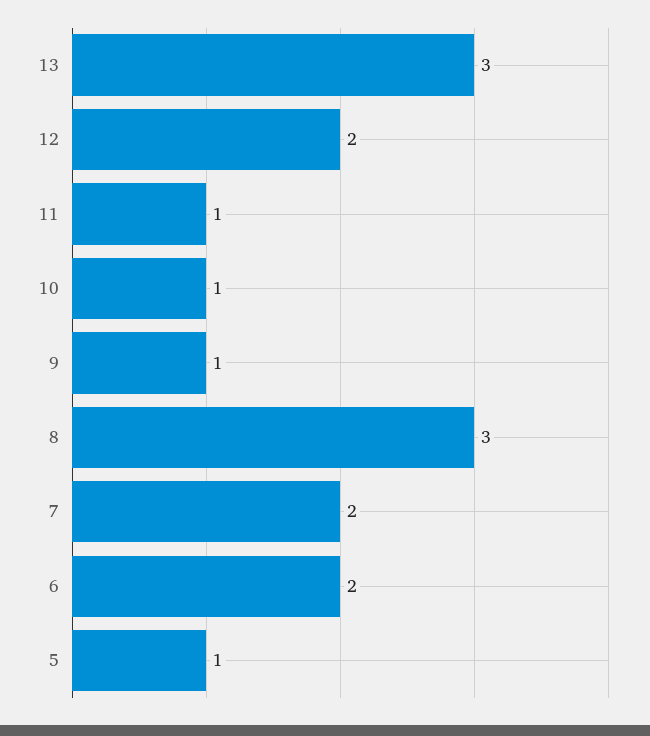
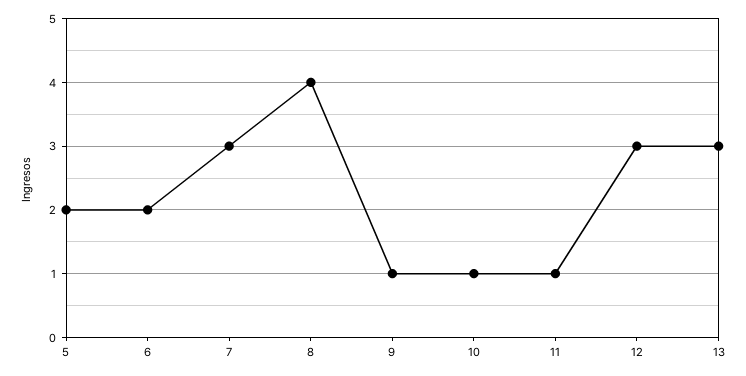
12: 2 -> 3
8: 3 -> 4
7: 2 -> 3
5: 1 -> 2

